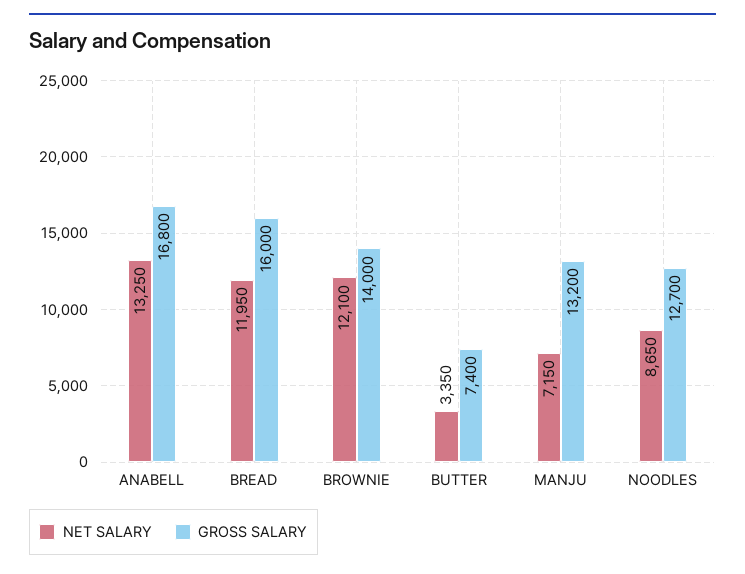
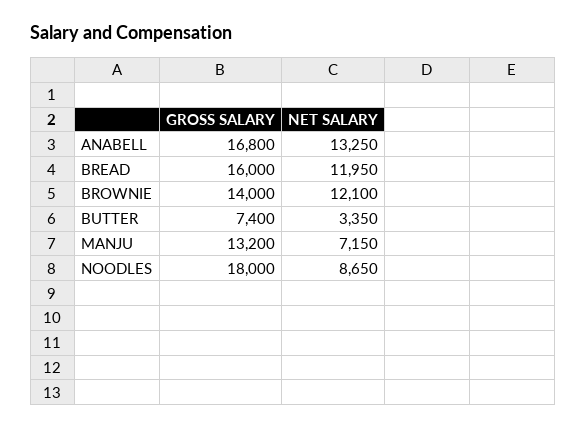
GROSS SALARY, NOODLES: 12700 -> 18000

